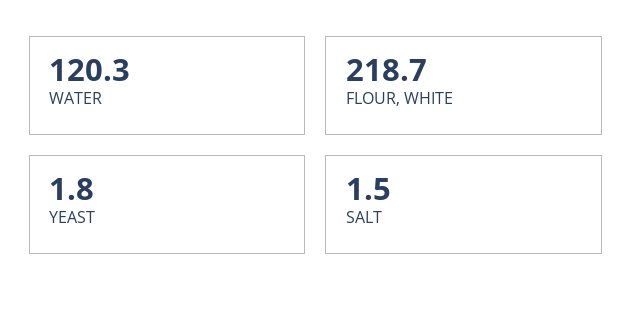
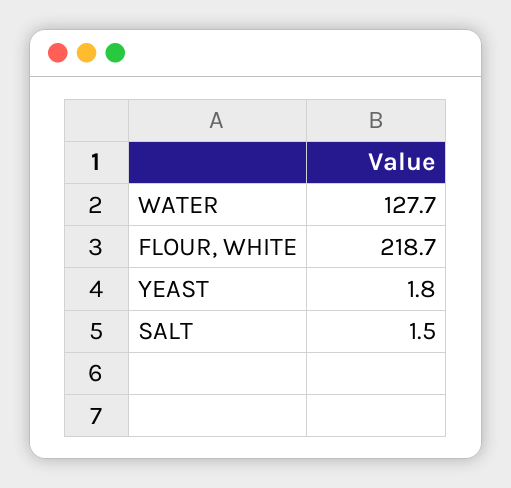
WATER: 120.3 -> 127.7

